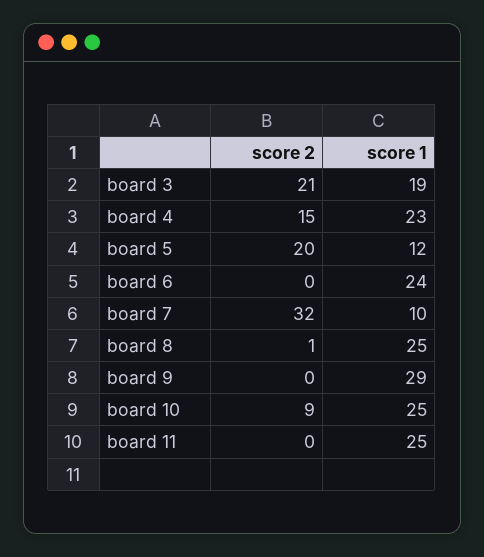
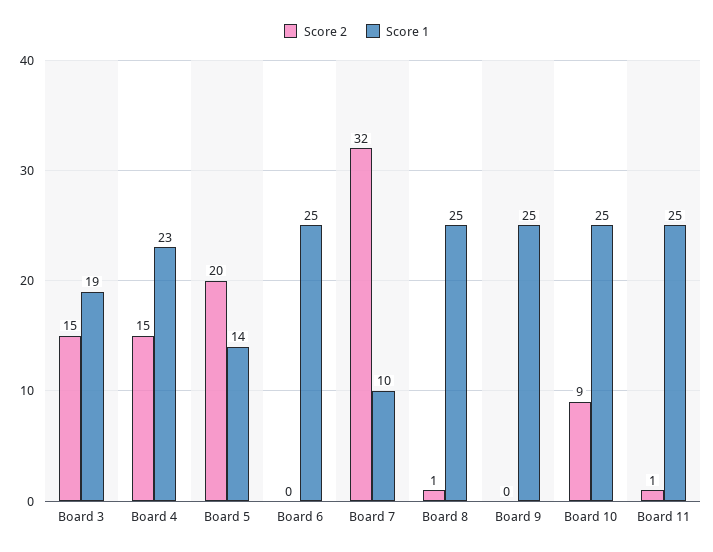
score 2, board 3: 21 -> 15
score 1, board 5: 12 -> 14
score 1, board 6: 24 -> 25
score 1, board 9: 29 -> 25
score 2, board 11: 0 -> 1

